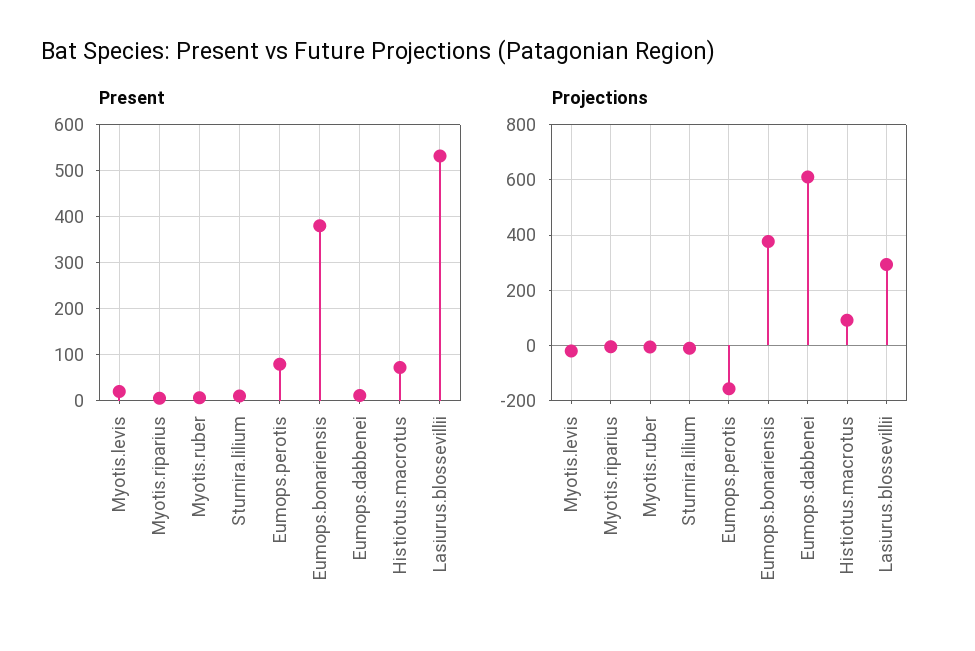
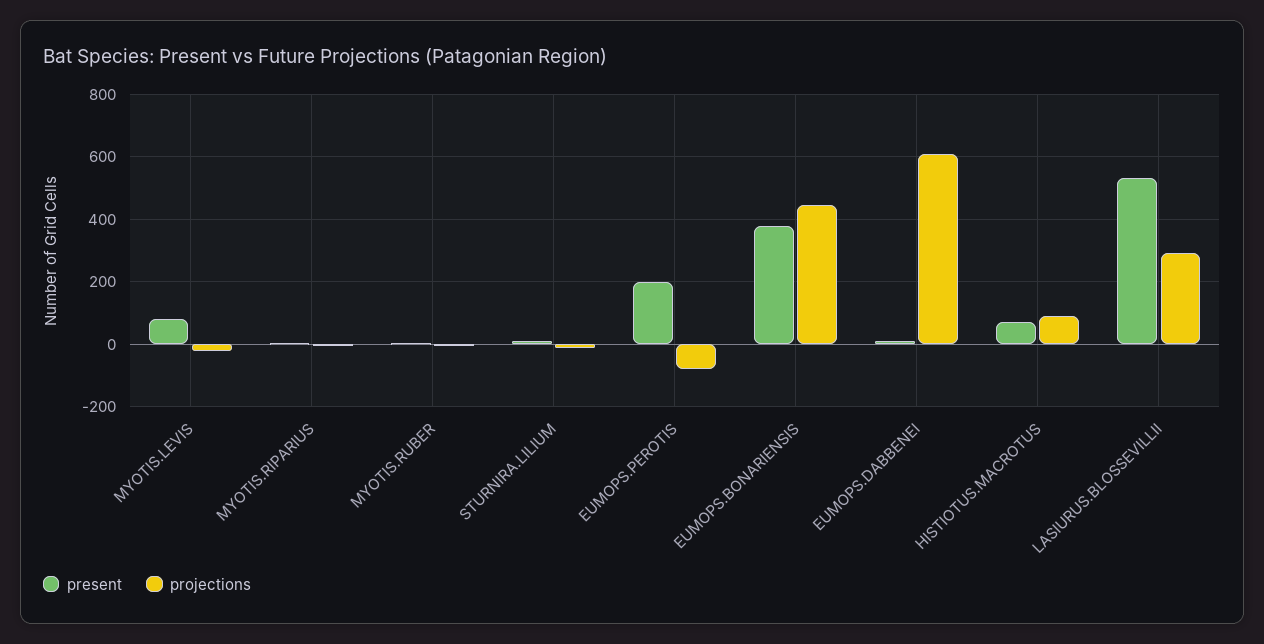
Present, Myotis.levis: 20 -> 80
Present, Eumops.perotis: 80 -> 200
Projections, Eumops.perotis: -150 -> -80
Projections, Eumops.bonariensis: 375 -> 440

